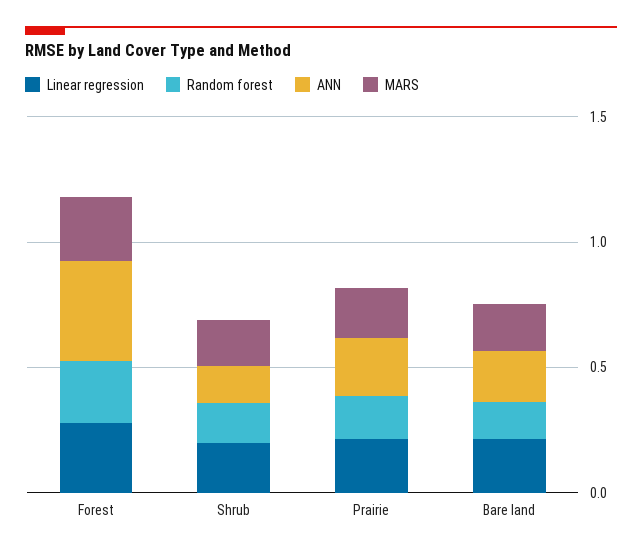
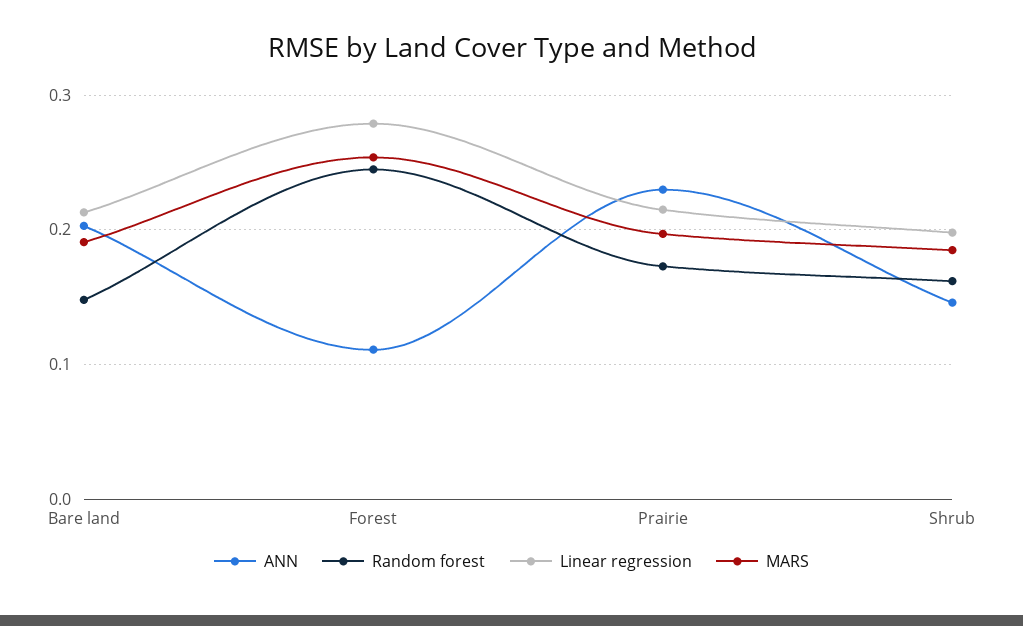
ANN, Forest: 0.4 -> 0.11

